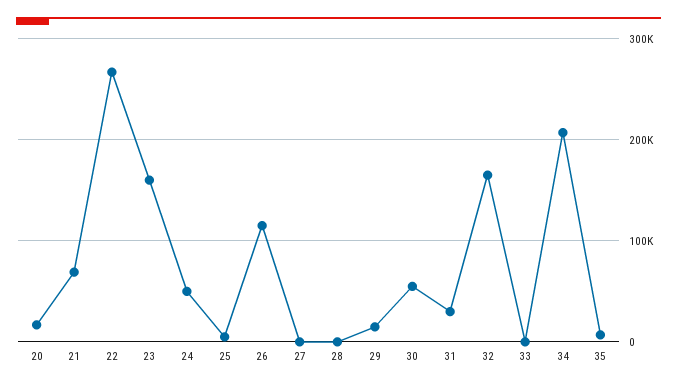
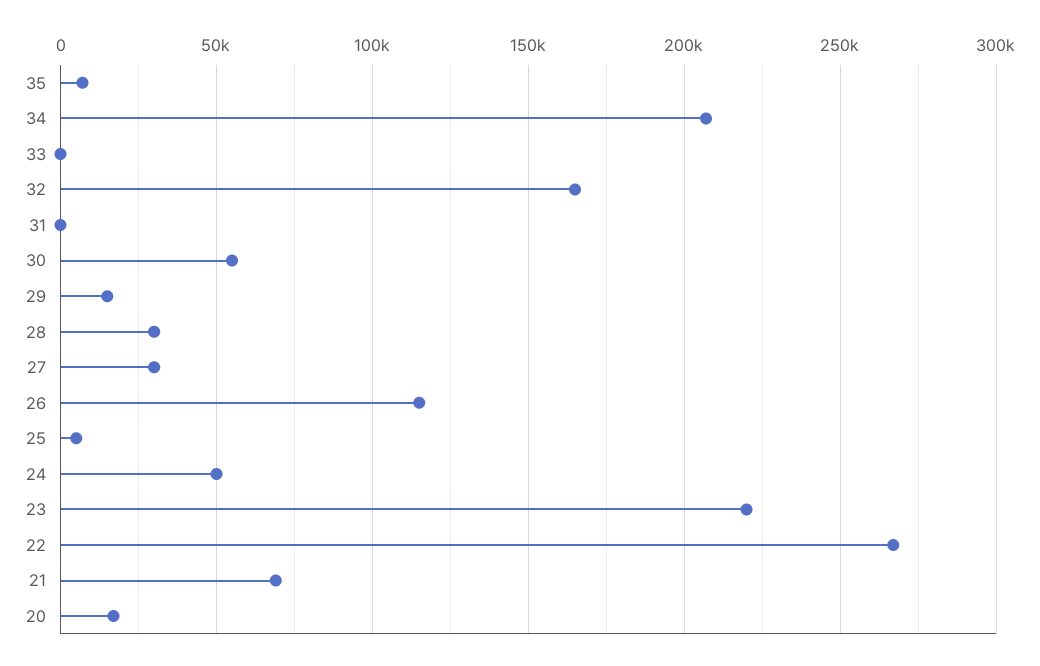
23: 160000 -> 220000
27: 0 -> 30000
28: 0 -> 30000
31: 30000 -> 0

